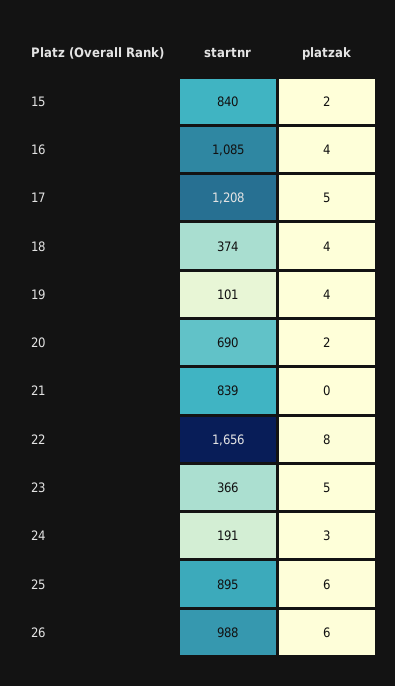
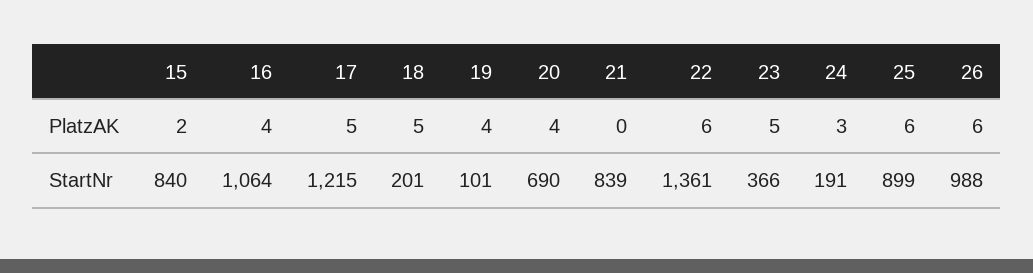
startnr, 16: 1085 -> 1064
startnr, 17: 1208 -> 1215
startnr, 18: 374 -> 201
platzak, 18: 4 -> 5
platzak, 20: 2 -> 4
startnr, 22: 1656 -> 1361
platzak, 22: 8 -> 6
startnr, 25: 895 -> 899

